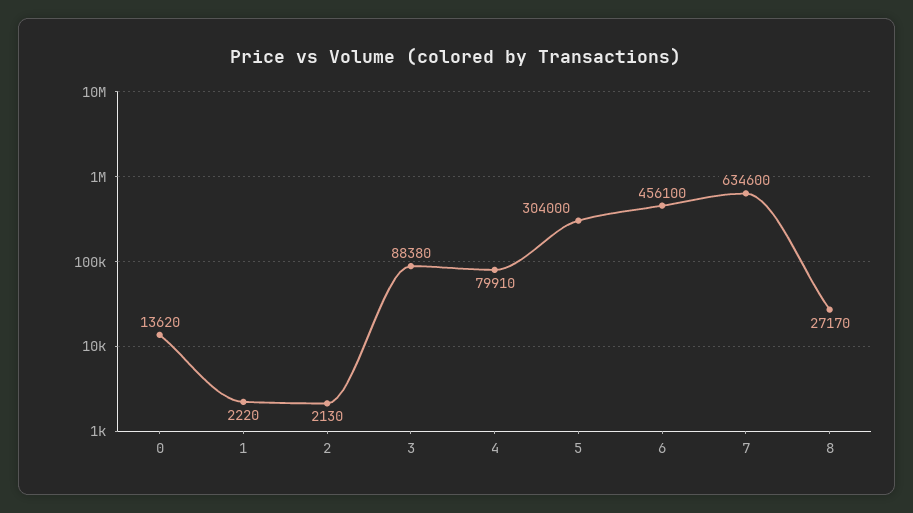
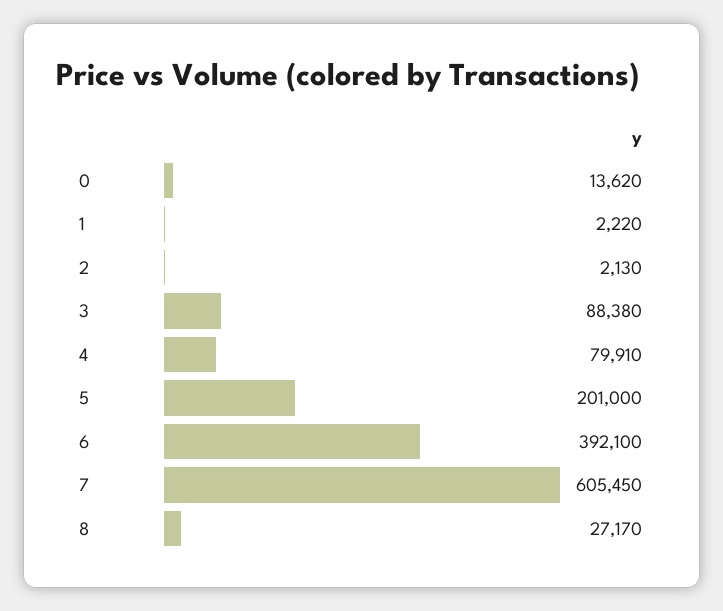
5: 304000 -> 201000
6: 456100 -> 392100
7: 634600 -> 605450

